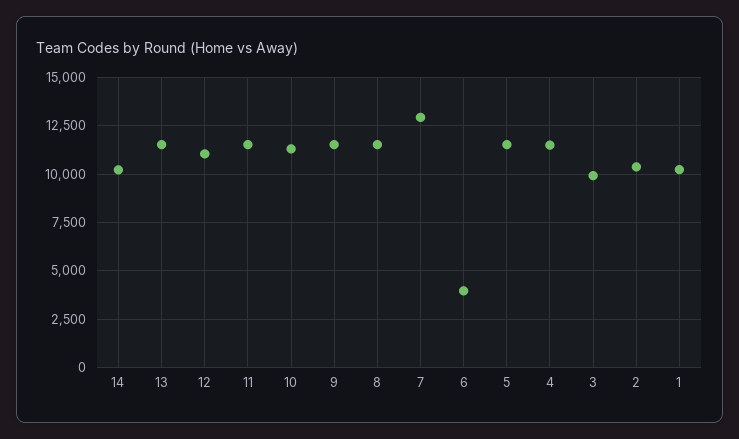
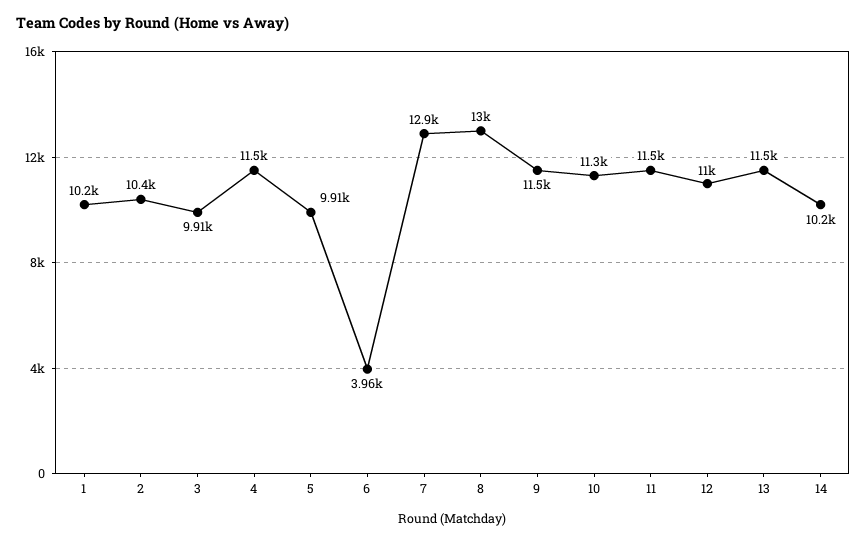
8: 11500 -> 13000
5: 11500 -> 9910

